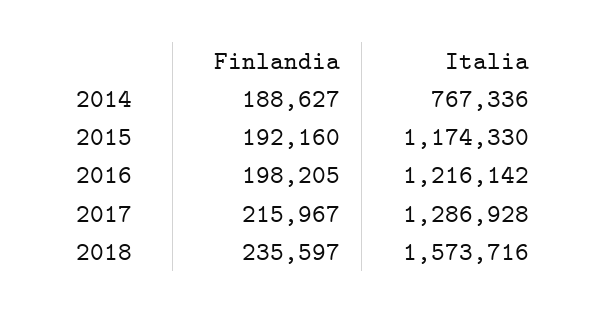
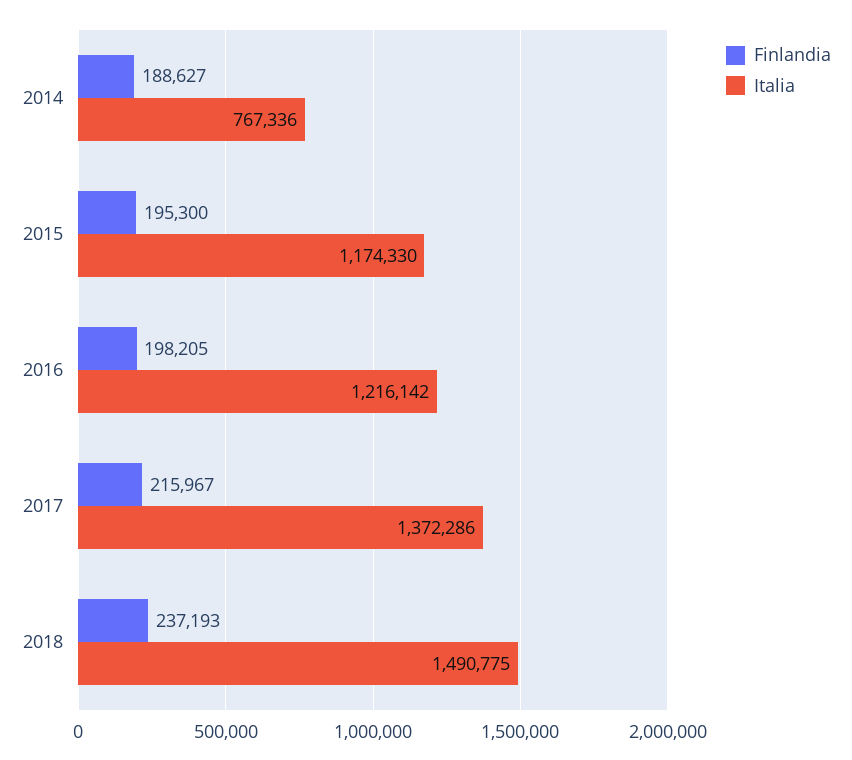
Finlandia, 2015: 192160 -> 195300
Italia, 2017: 1286928 -> 1372286
Finlandia, 2018: 235597 -> 237193
Italia, 2018: 1573716 -> 1490775

